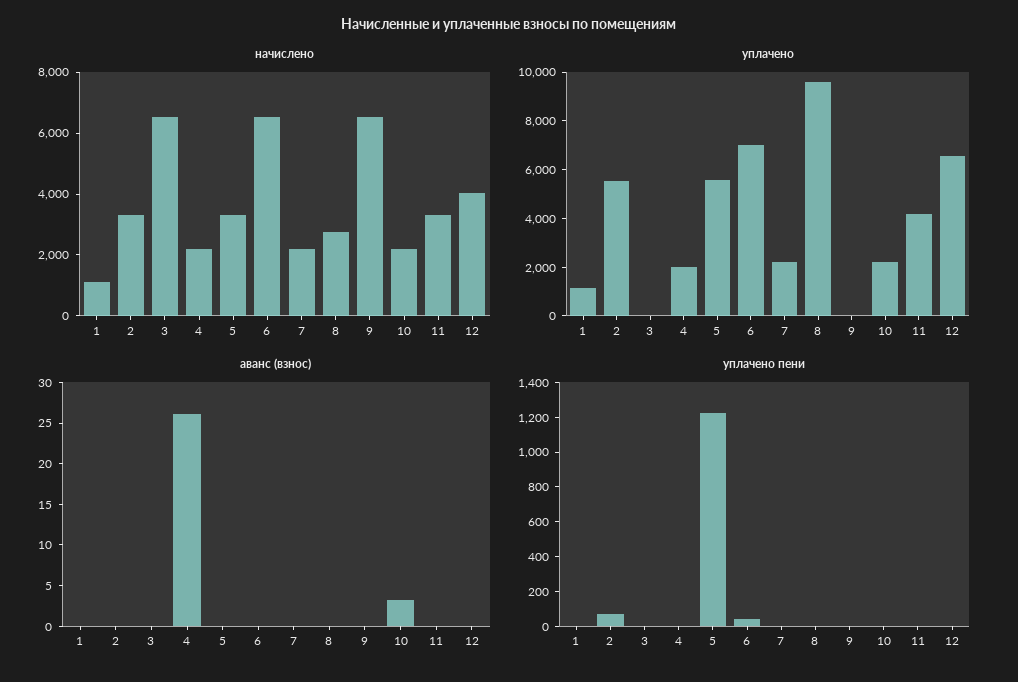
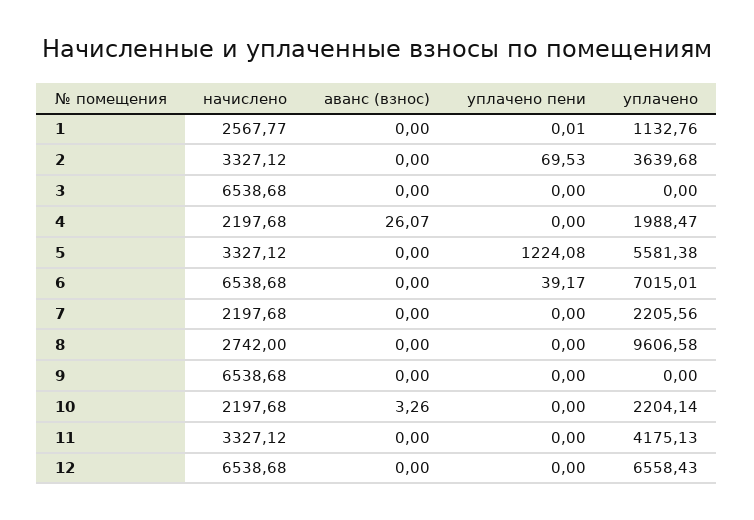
начислено, 1: 1000 -> 2567.77
начислено, 12: 4000 -> 6538.68
уплачено, 2: 5500 -> 3639.68

